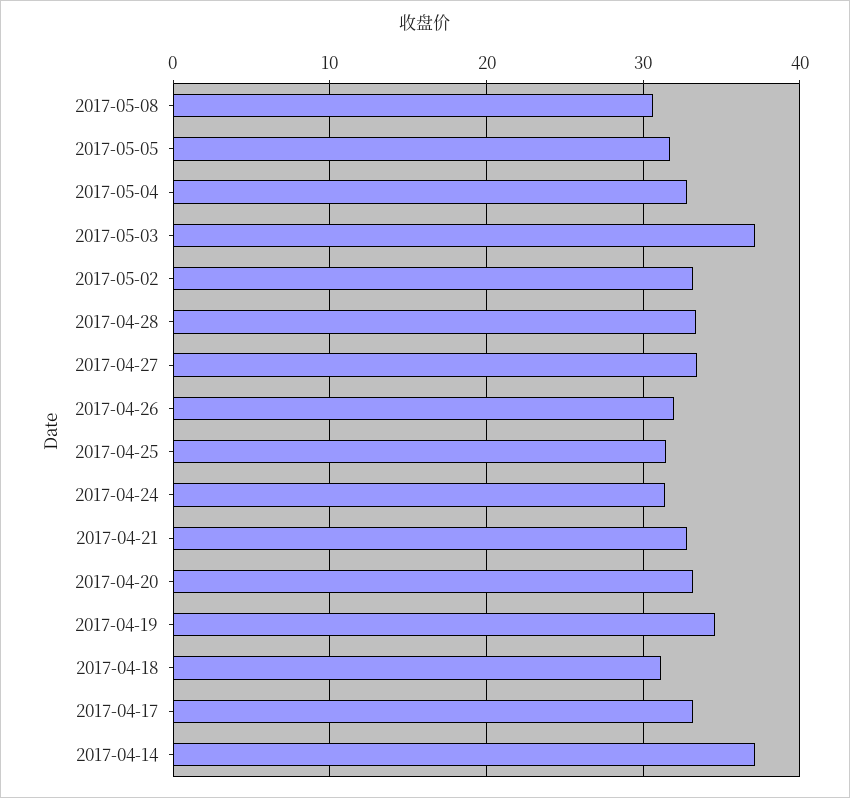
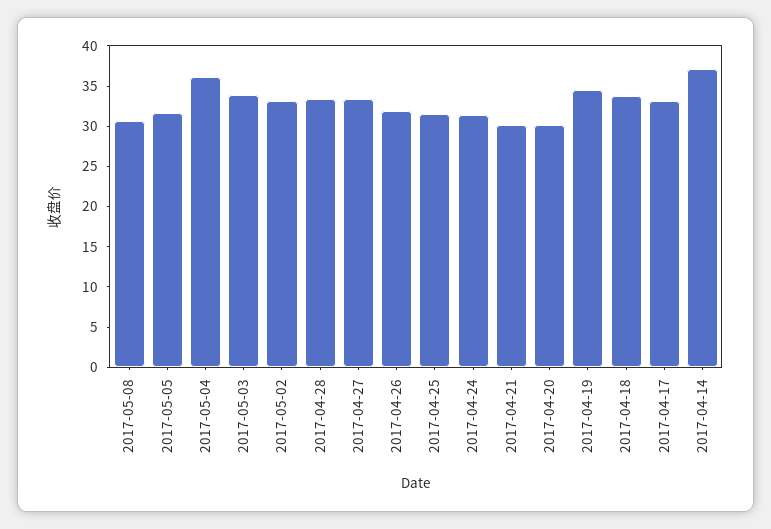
2017-05-04: 33 -> 36
2017-05-03: 37 -> 34
2017-04-21: 33 -> 30
2017-04-20: 33 -> 30
2017-04-18: 31 -> 34

